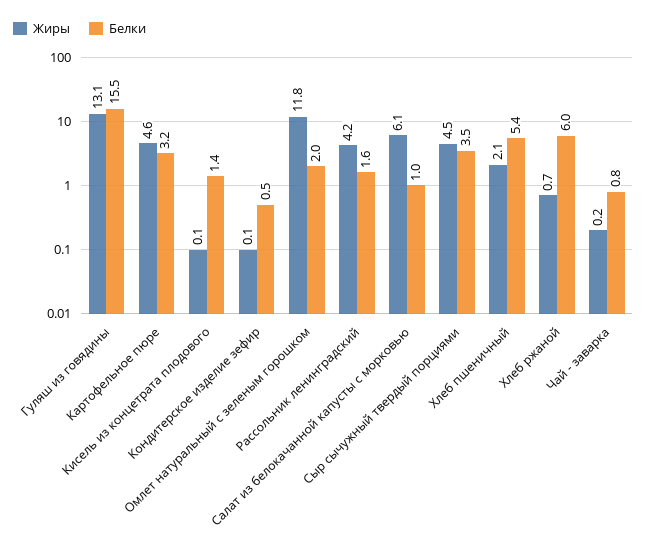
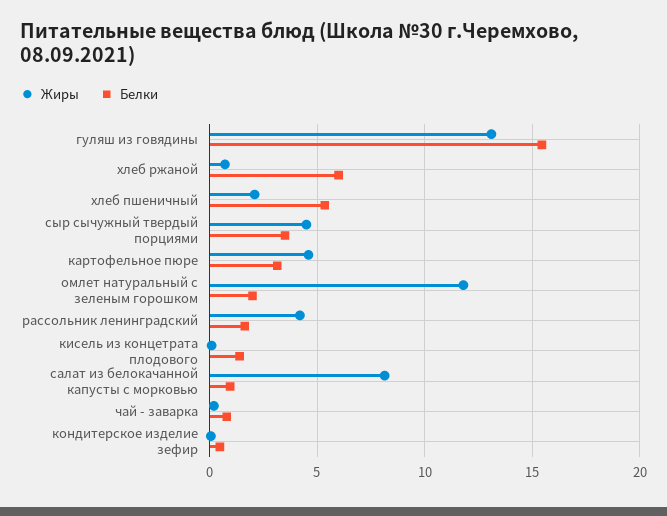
Жиры, Салат из белокачанной капусты с морковью: 6.1 -> 8

